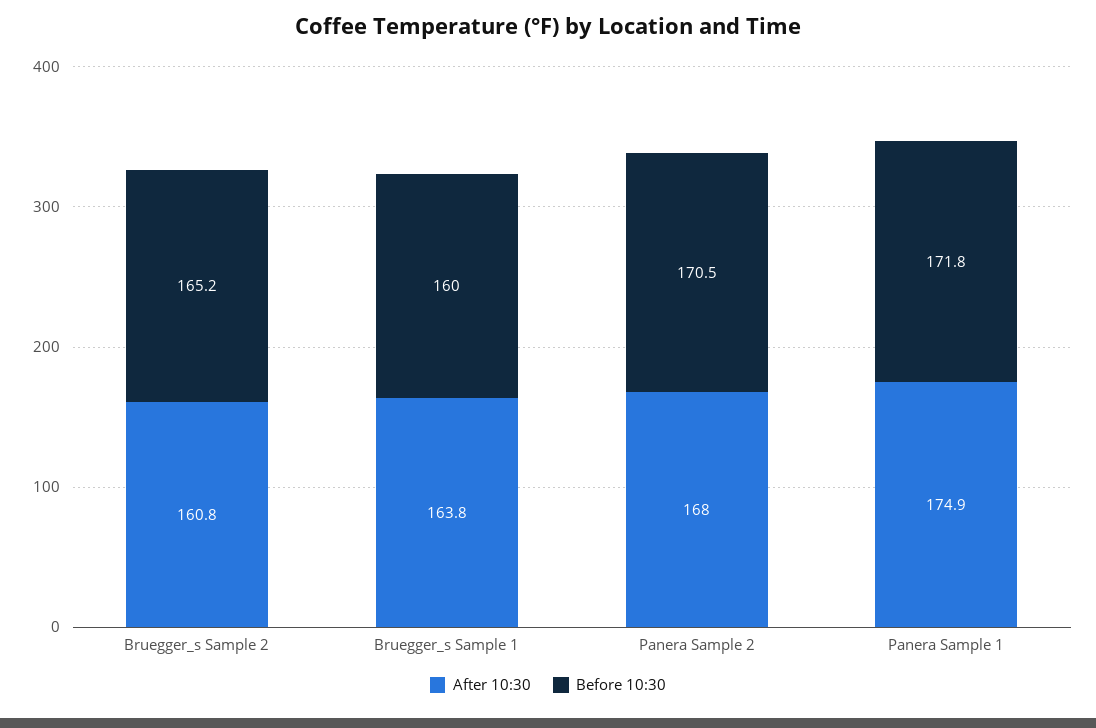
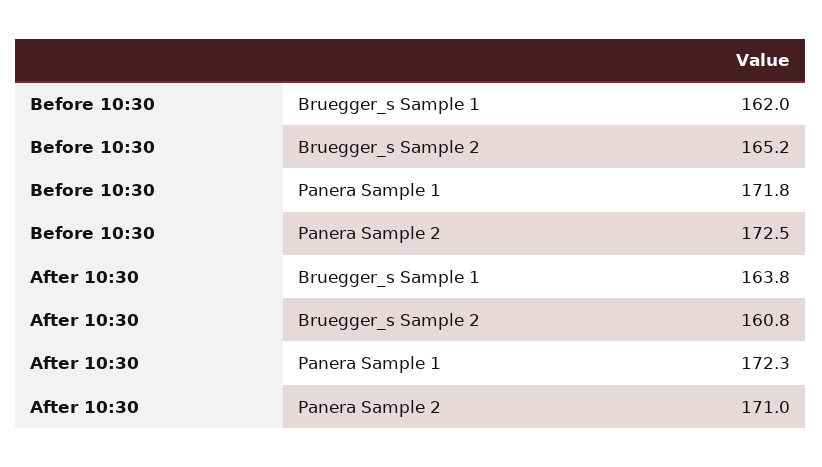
Before 10:30, Bruegger_s Sample 1: 160 -> 162
After 10:30, Panera Sample 2: 168 -> 171
Before 10:30, Panera Sample 2: 170.5 -> 172.5
After 10:30, Panera Sample 1: 174.9 -> 172.3

